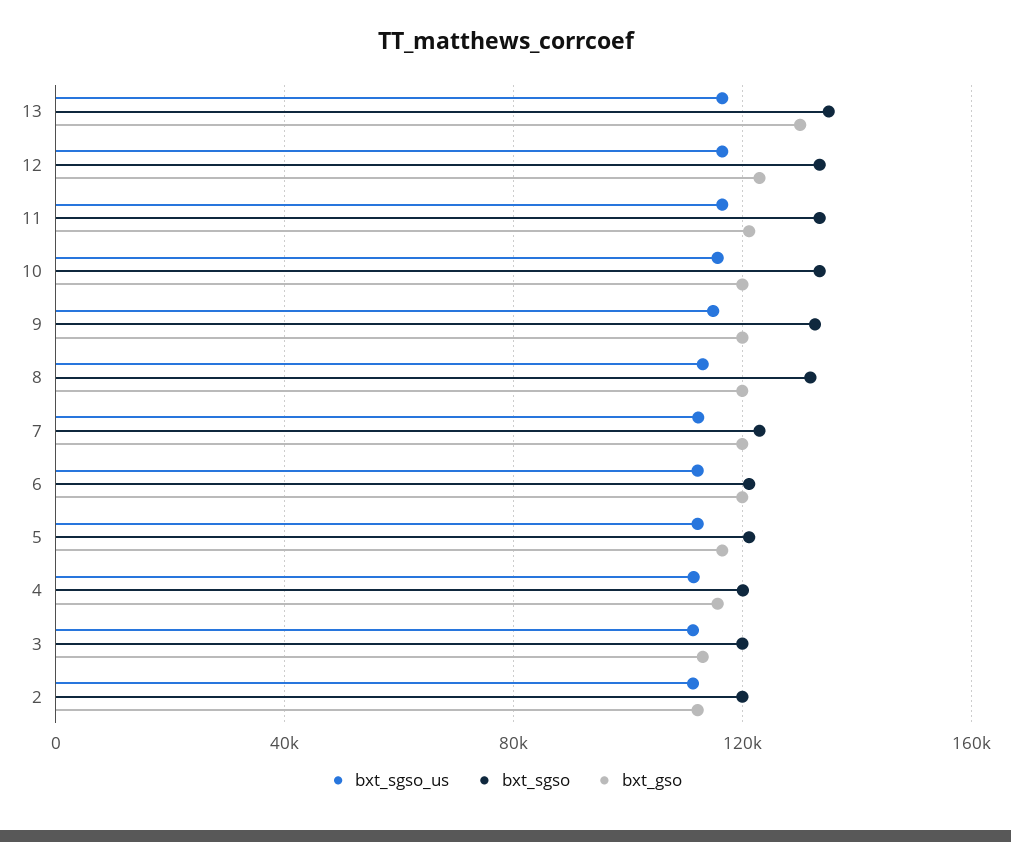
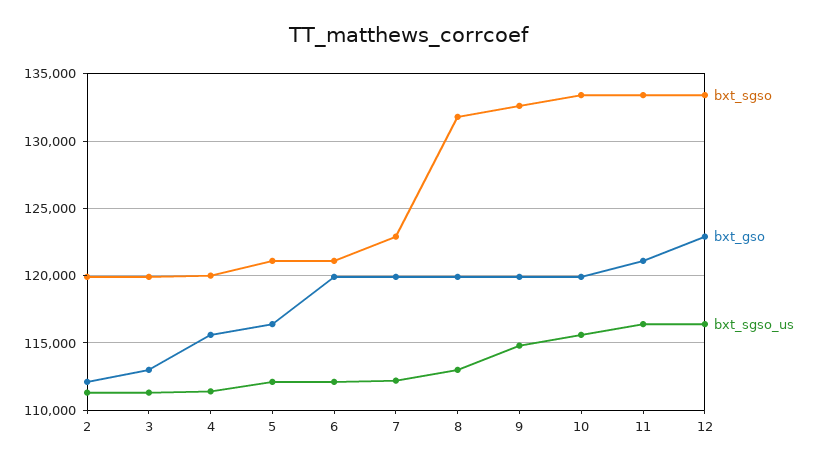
bxt_sgso_us, 13: 115000 -> none
bxt_sgso, 13: 135000 -> none
bxt_gso, 13: 130000 -> none

